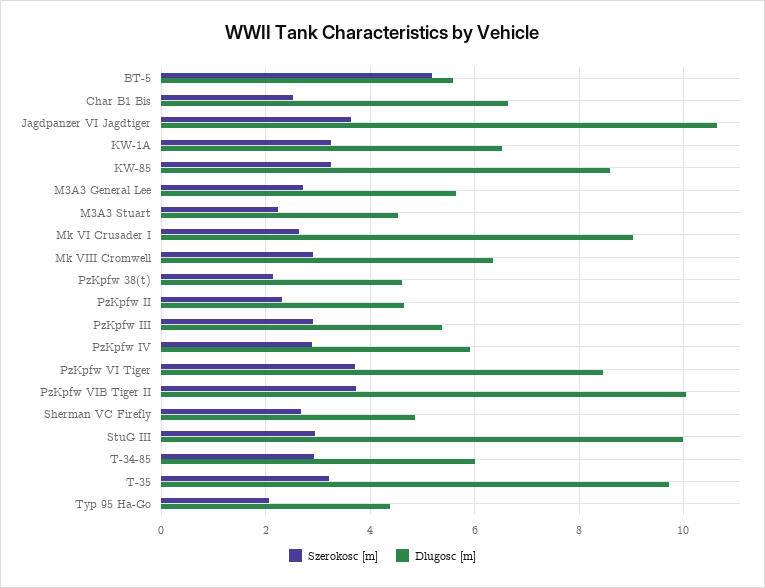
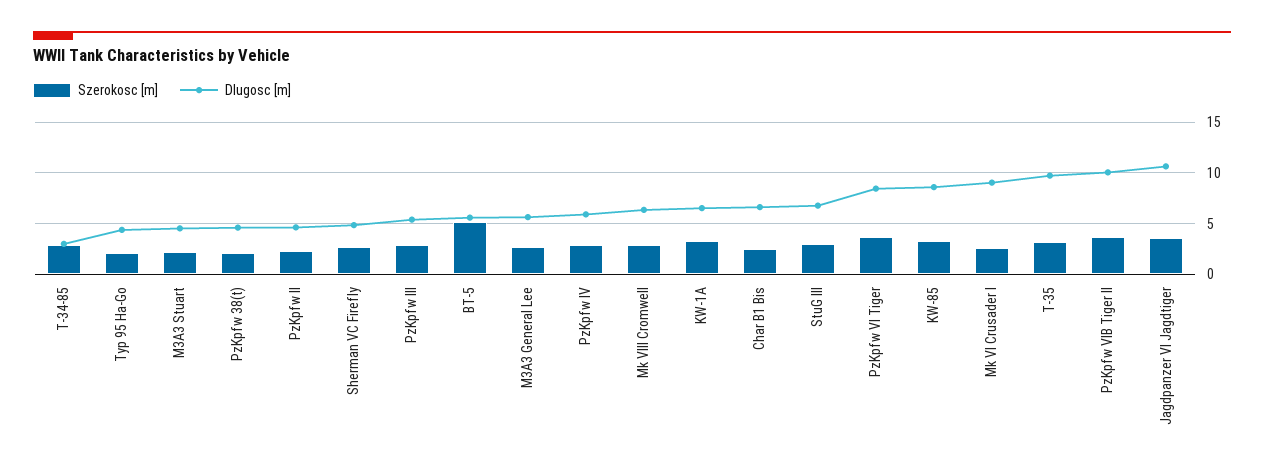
Dlugosc [m], StuG III: 10 -> 7
Dlugosc [m], T-34-85: 6 -> 3

